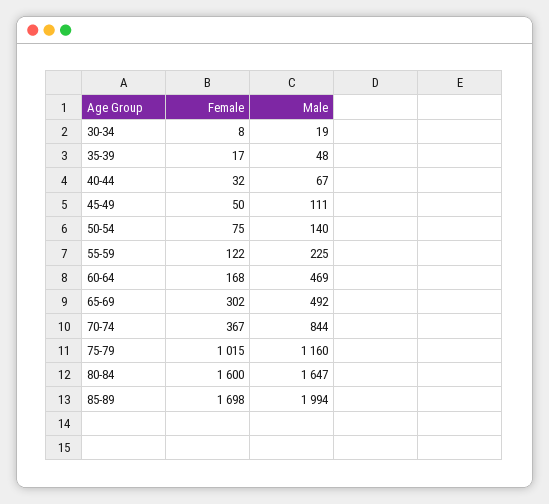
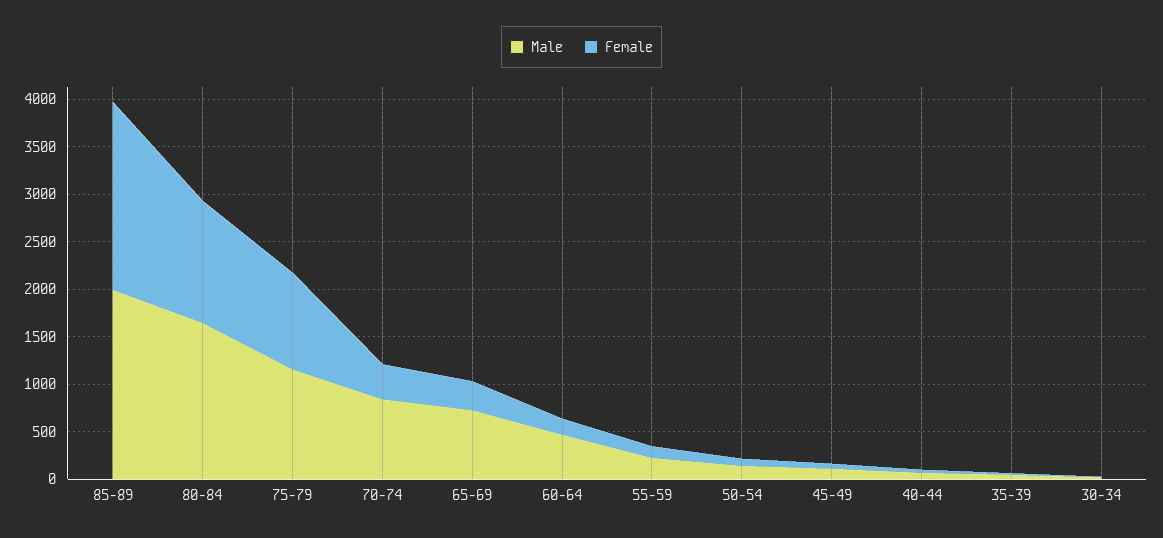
Male, 65-69: 492 -> 700
Female, 80-84: 1600 -> 1300
Female, 85-89: 1698 -> 2000

